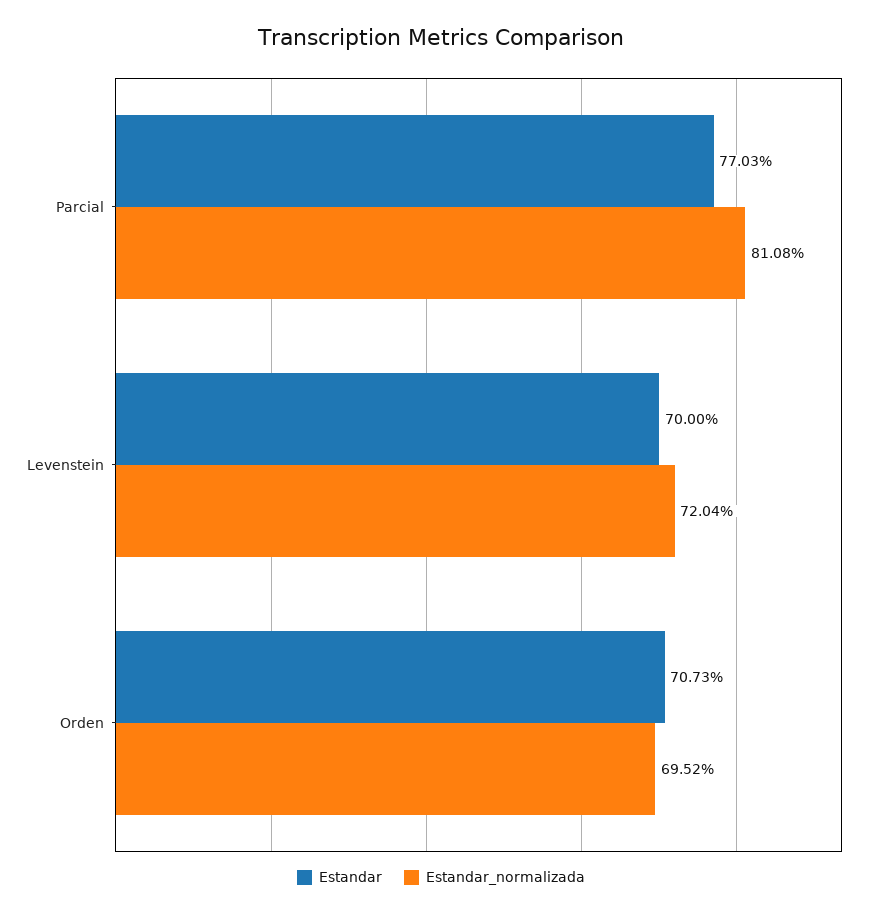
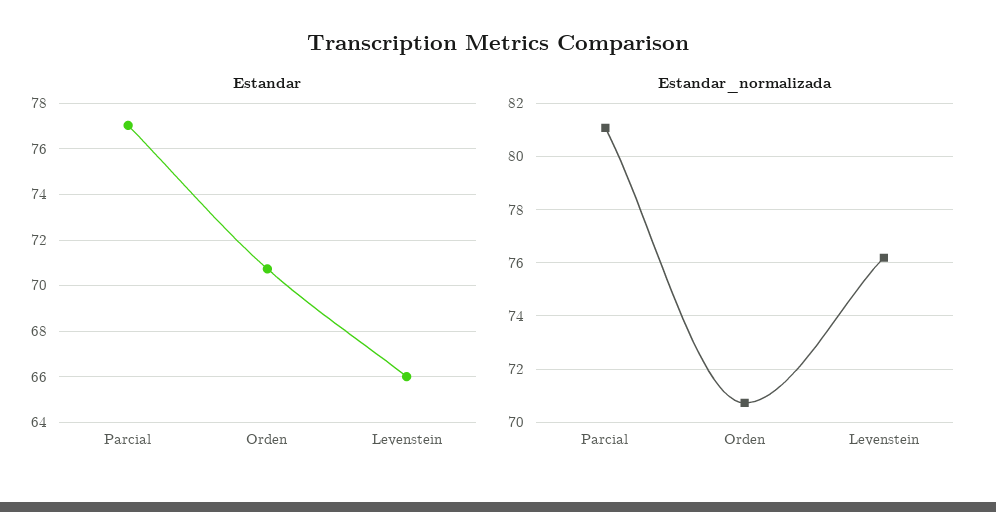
Estandar, Levenstein: 70 -> 66
Estandar_normalizada, Levenstein: 72.04 -> 76.25
Estandar_normalizada, Orden: 69.52 -> 70.75

